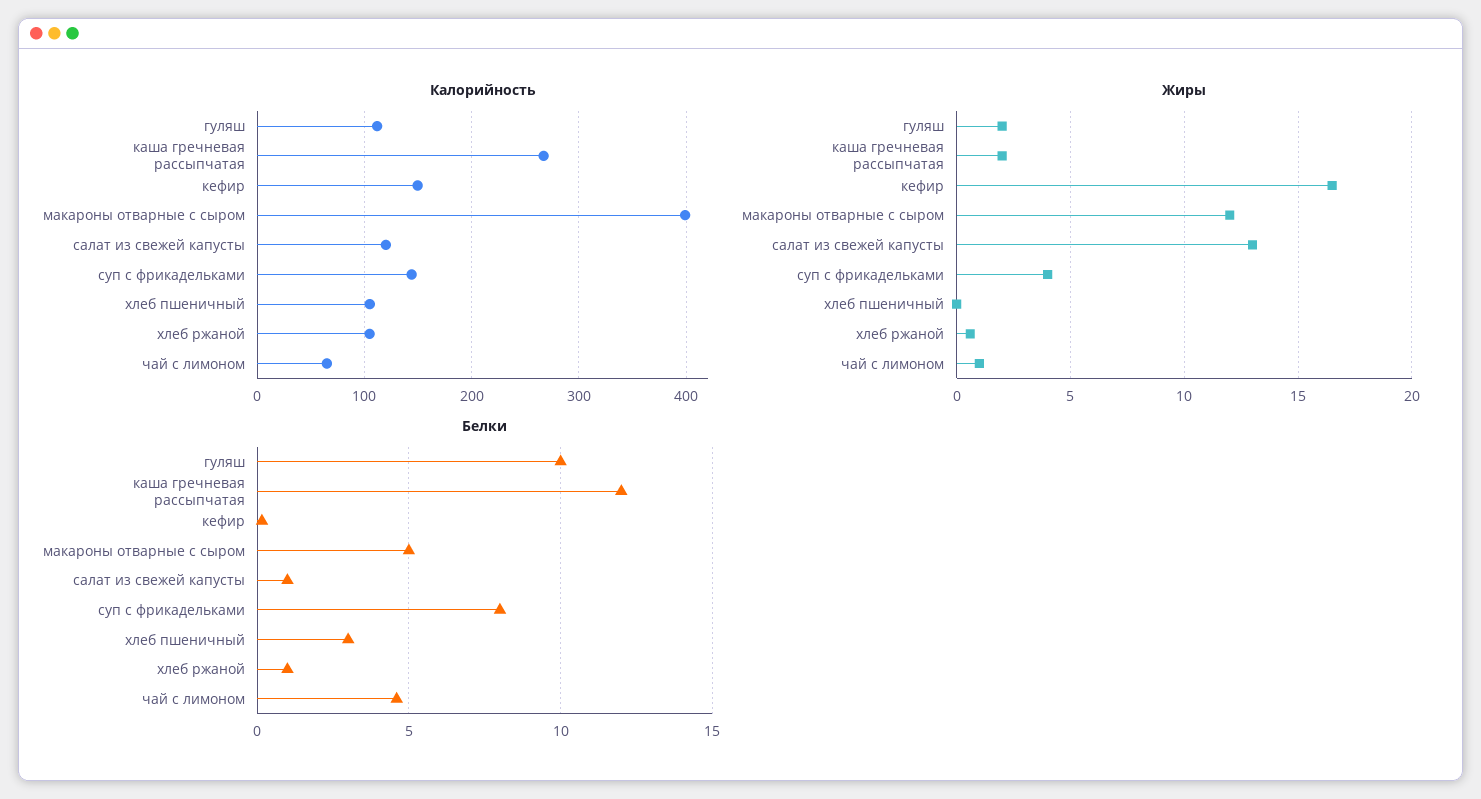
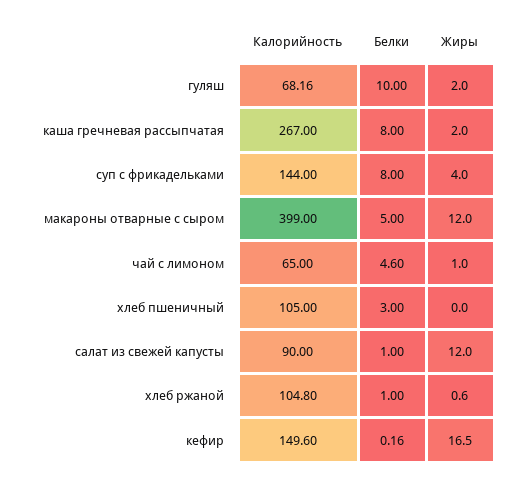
Калорийность, гуляш: 110 -> 68.16
Калорийность, салат из свежей капусты: 120 -> 90
Жиры, салат из свежей капусты: 13 -> 12
Белки, каша гречневая рассыпчатая: 12 -> 8

